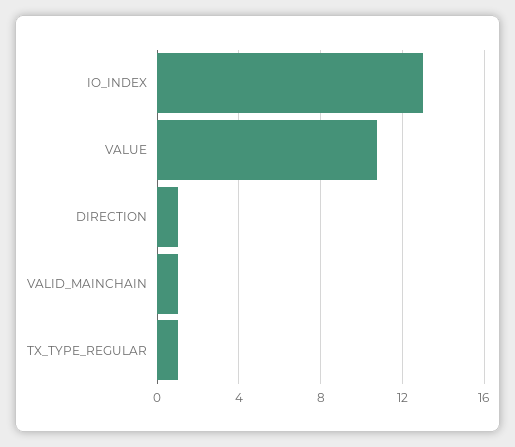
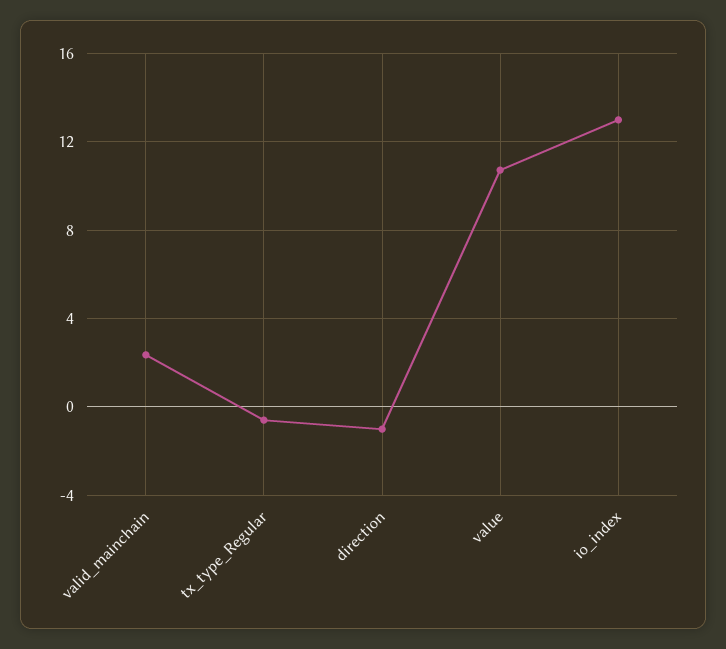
DIRECTION: 1 -> -1
VALID_MAINCHAIN: 1 -> 2.5
TX_TYPE_REGULAR: 1 -> -0.5

